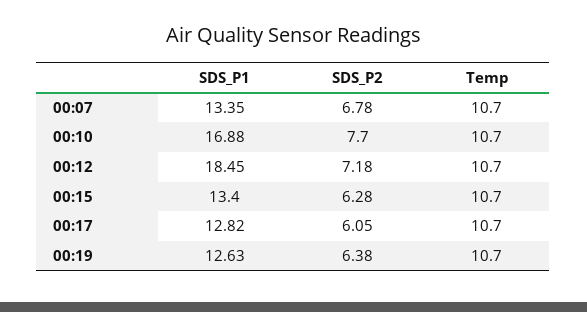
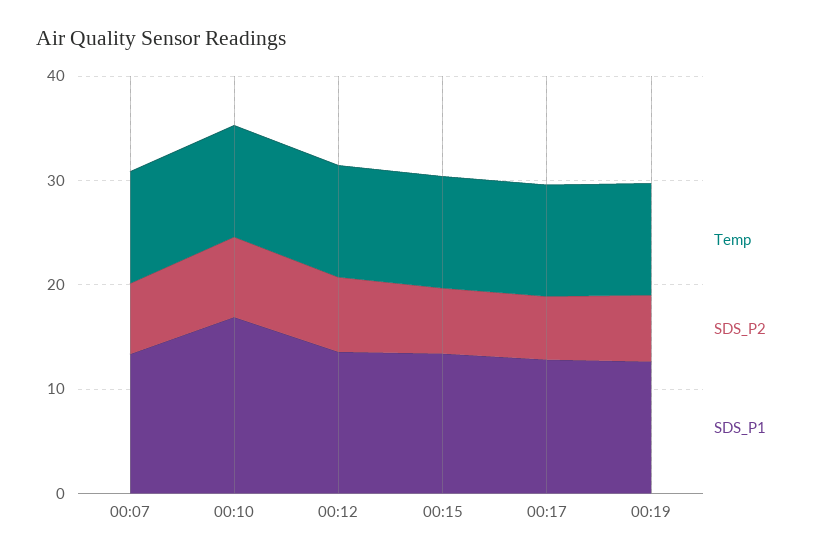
SDS_P1, 00:12: 18.45 -> 14

